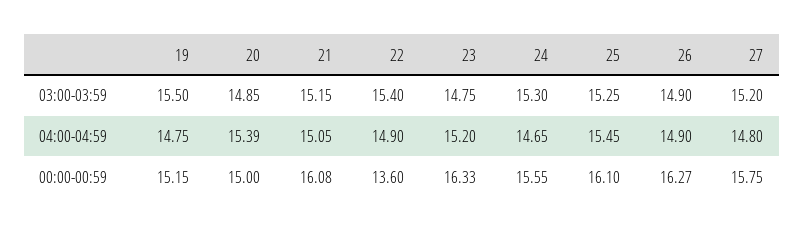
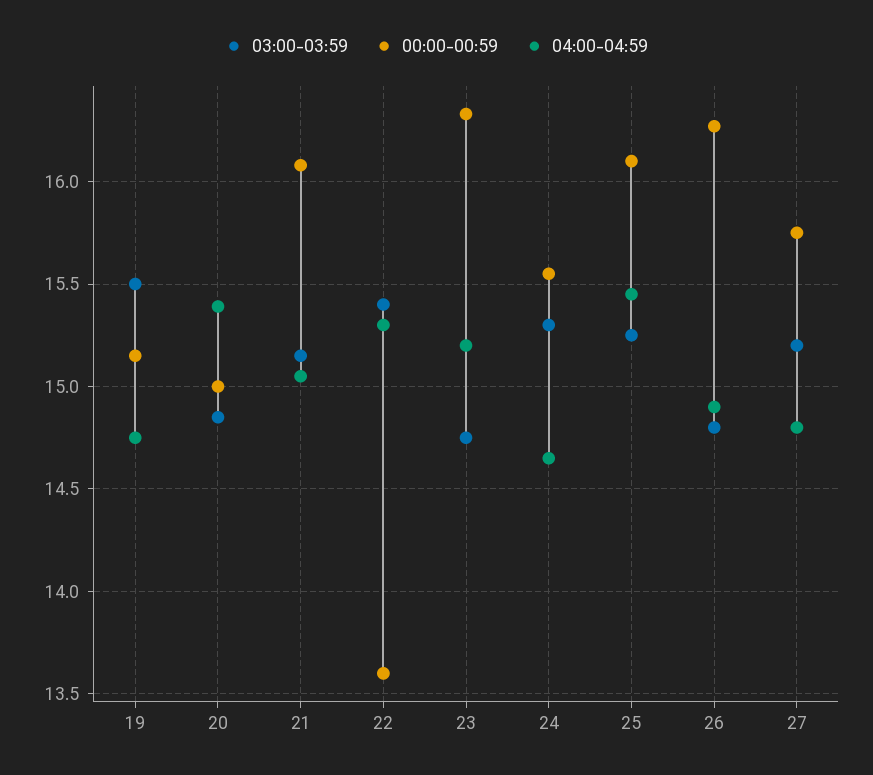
03:00-03:59, 26: 14.9 -> 14.8
04:00-04:59, 22: 14.9 -> 15.3

